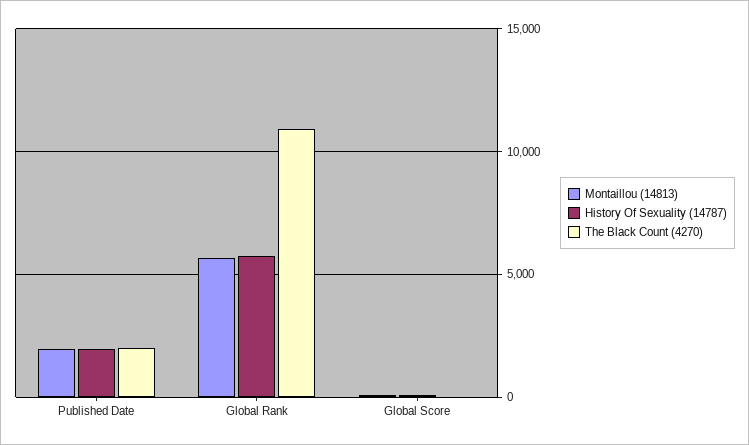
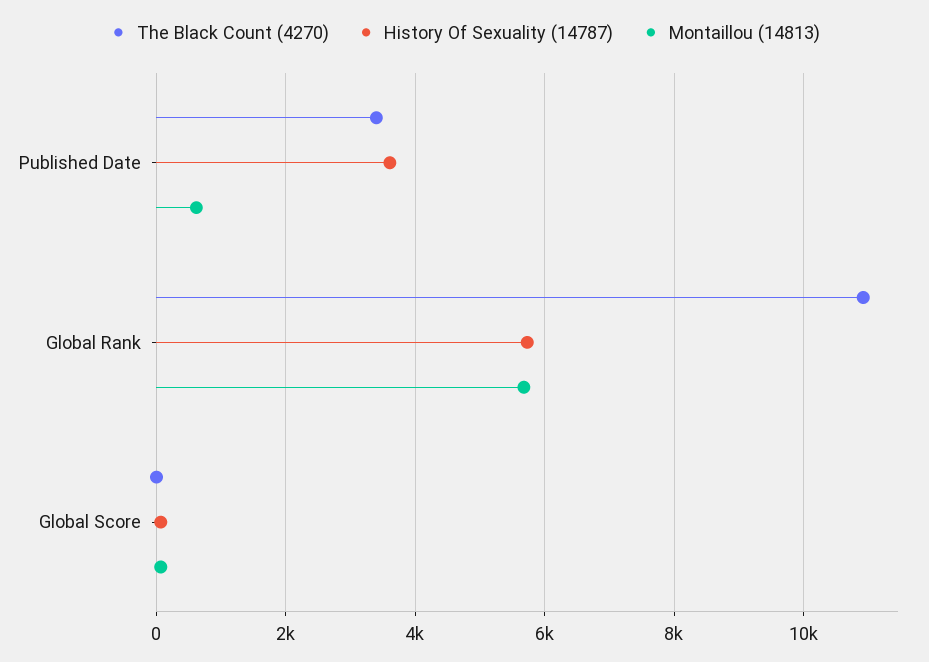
Montaillou (14813), Published Date: 2000 -> 600
History Of Sexuality (14787), Published Date: 2000 -> 3600
The Black Count (4270), Published Date: 2000 -> 3400

